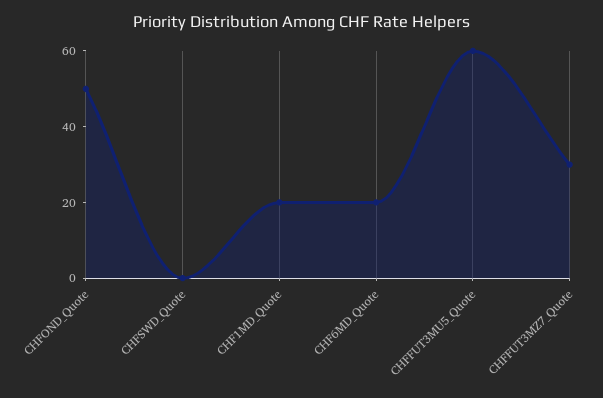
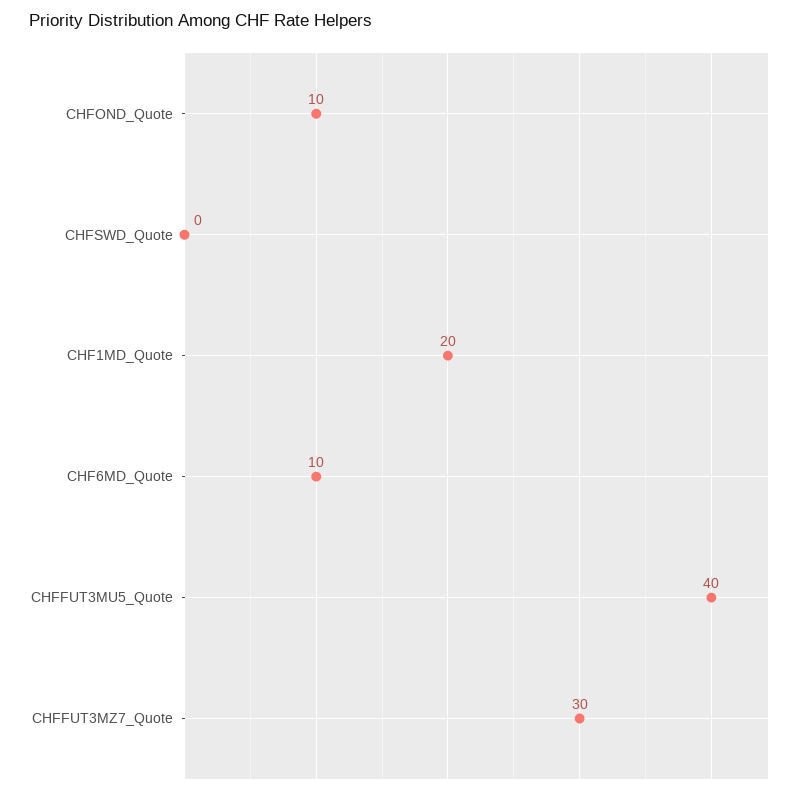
CHFOND_Quote: 50 -> 10
CHF6MD_Quote: 20 -> 10
CHFFUT3MU5_Quote: 60 -> 40

